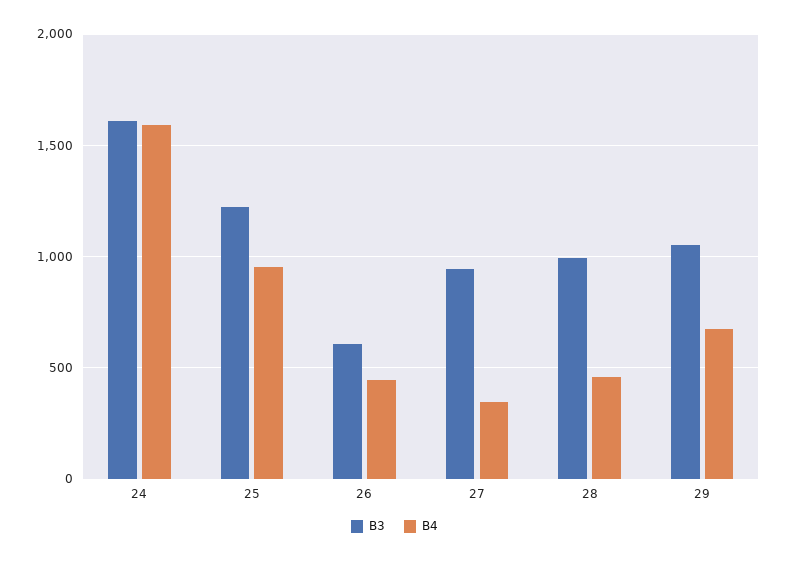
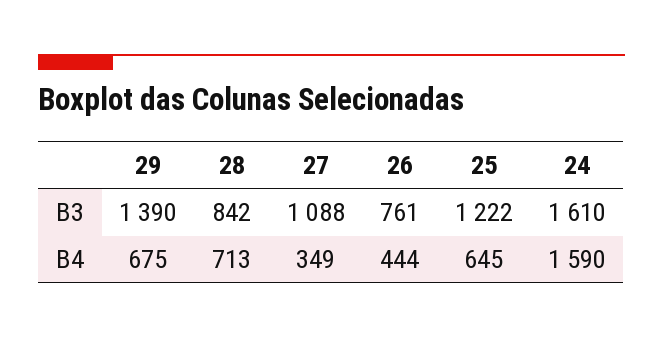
B4, 25: 950 -> 645
B3, 26: 600 -> 761
B3, 27: 950 -> 1088
B3, 28: 1000 -> 842
B4, 28: 450 -> 713
B3, 29: 1050 -> 1390

